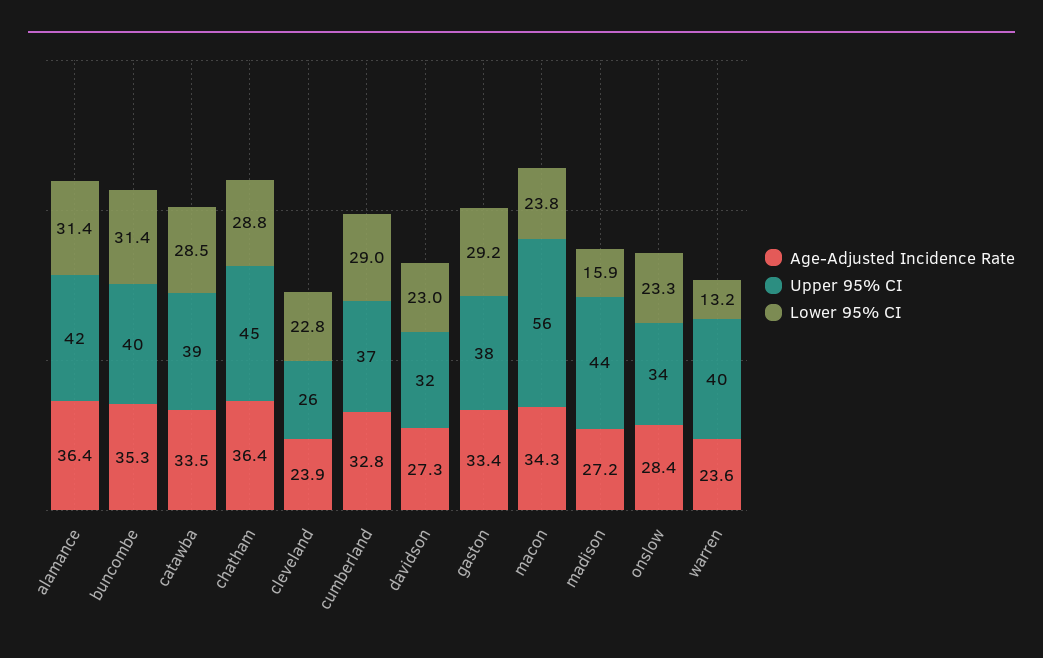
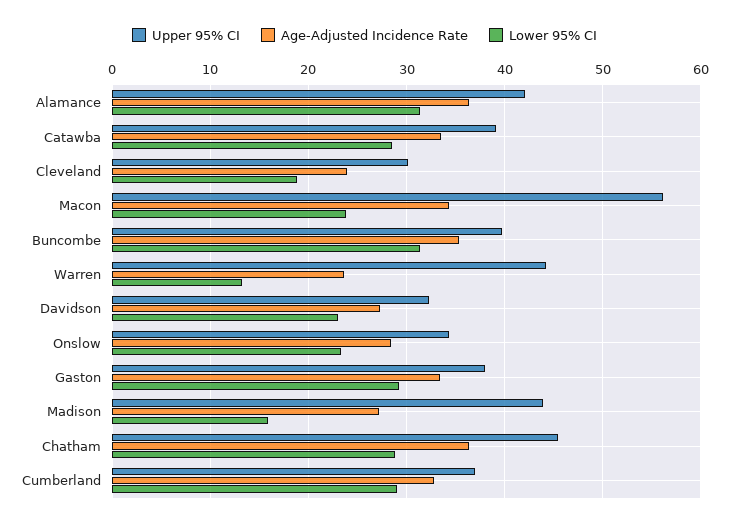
Upper 95% CI, cleveland: 26 -> 30
Lower 95% CI, cleveland: 22.8 -> 19
Upper 95% CI, warren: 40 -> 44

